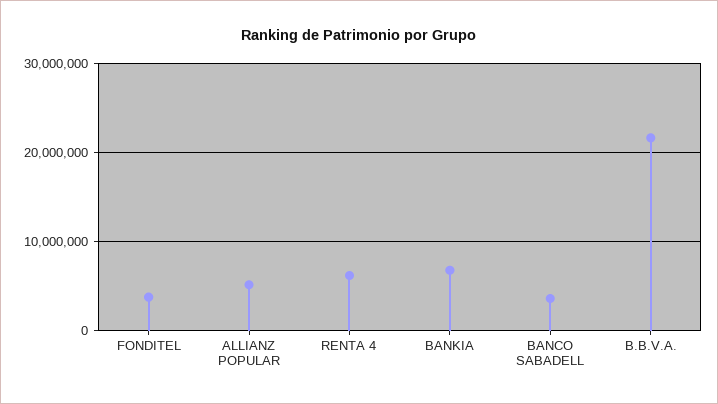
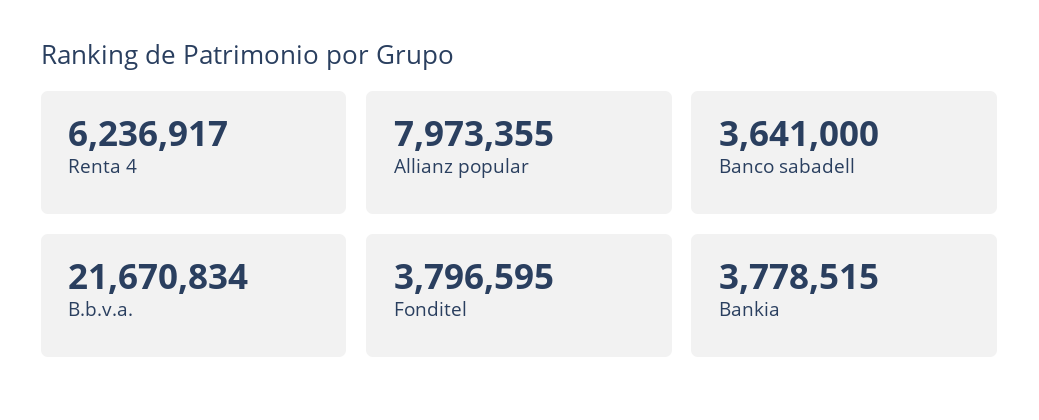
ALLIANZ POPULAR: 5000000 -> 7973355
BANKIA: 7000000 -> 3778515

